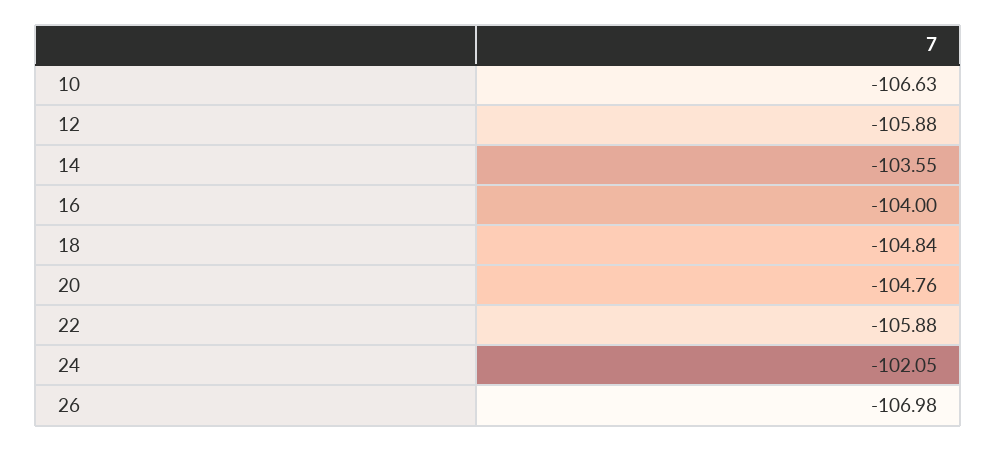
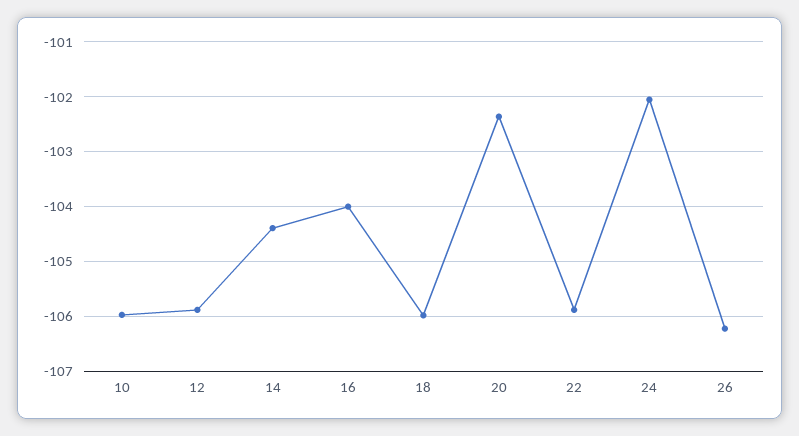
10: -106.63 -> -106
14: -103.55 -> -104.4
18: -104.84 -> -106
20: -104.76 -> -102.4
26: -106.98 -> -106.2

